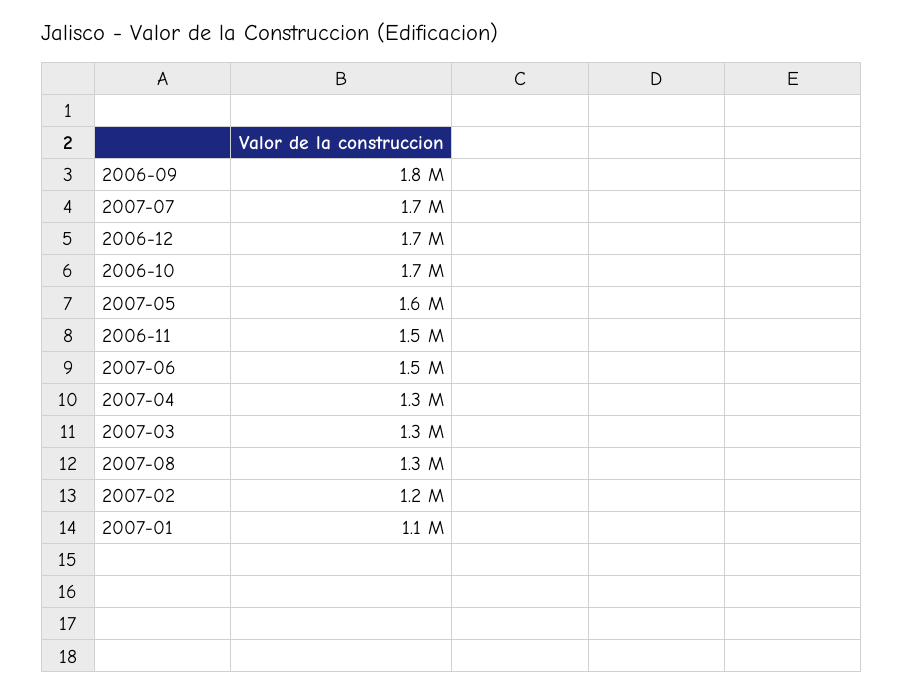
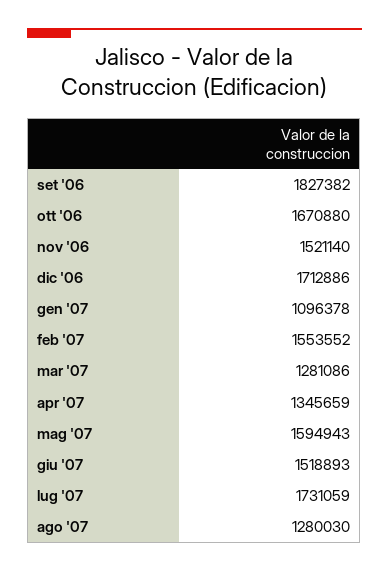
2007-02: 1200000 -> 1553552

